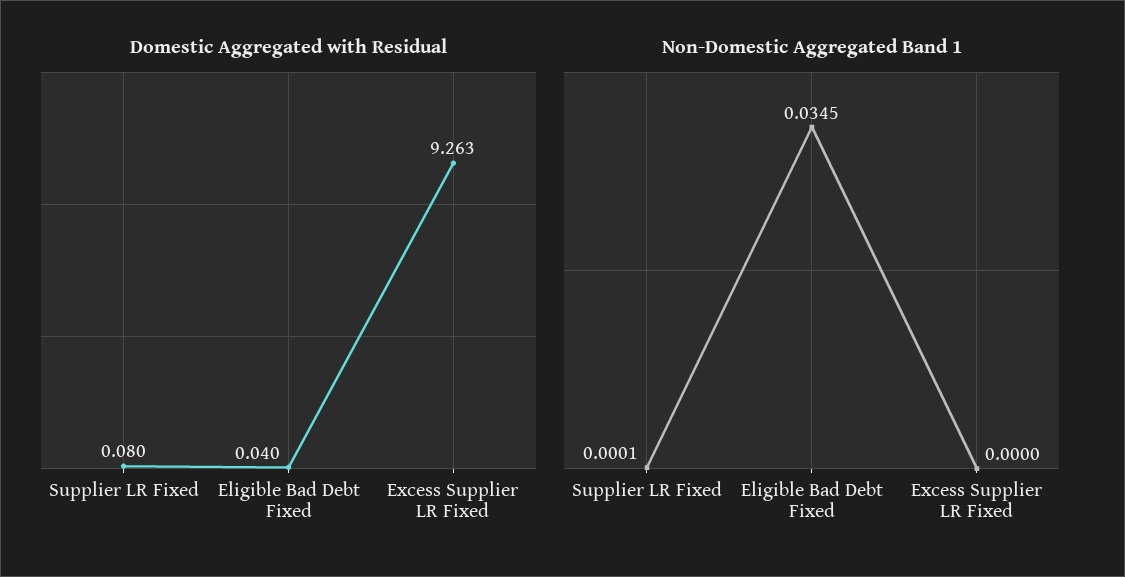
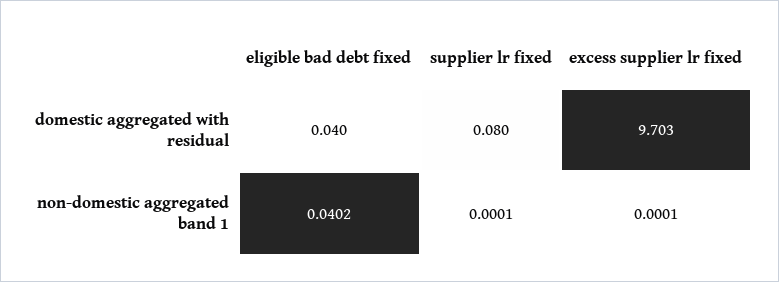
Domestic Aggregated with Residual, Excess Supplier LR Fixed: 9.263 -> 9.703
Non-Domestic Aggregated Band 1, Eligible Bad Debt Fixed: 0.0345 -> 0.0402
Non-Domestic Aggregated Band 1, Excess Supplier LR Fixed: 0 -> 0.0001

